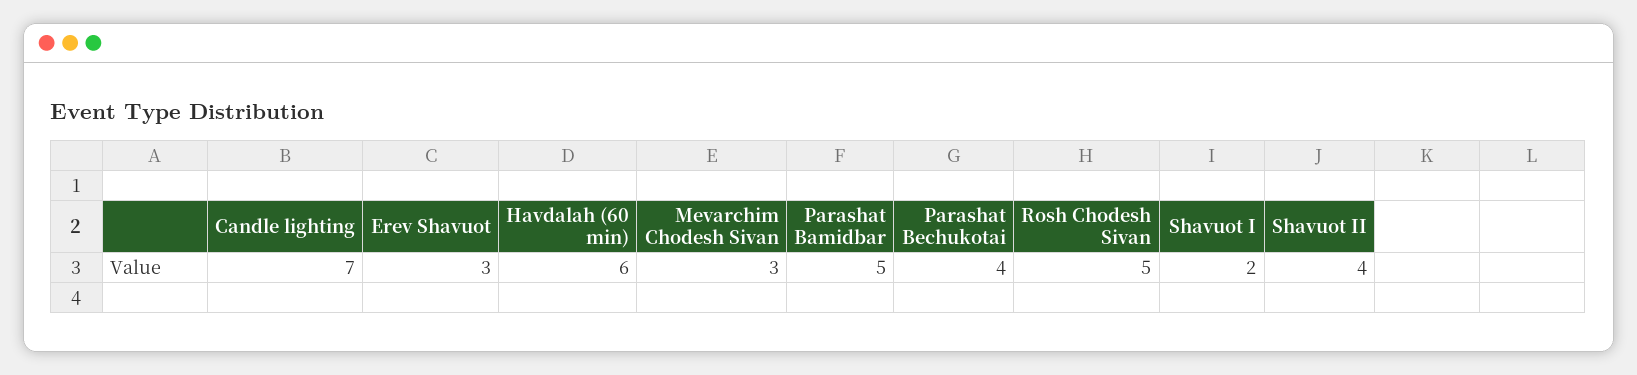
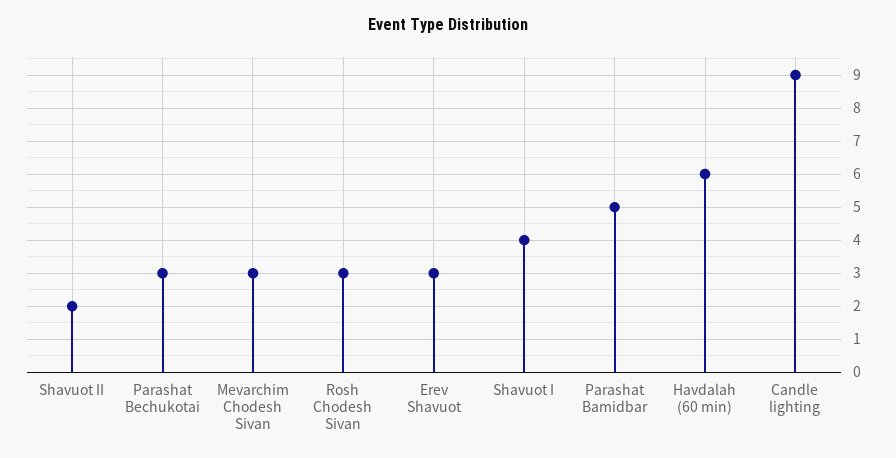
Candle lighting: 7 -> 9
Parashat Bechukotai: 4 -> 3
Rosh Chodesh Sivan: 5 -> 3
Shavuot I: 2 -> 4
Shavuot II: 4 -> 2

